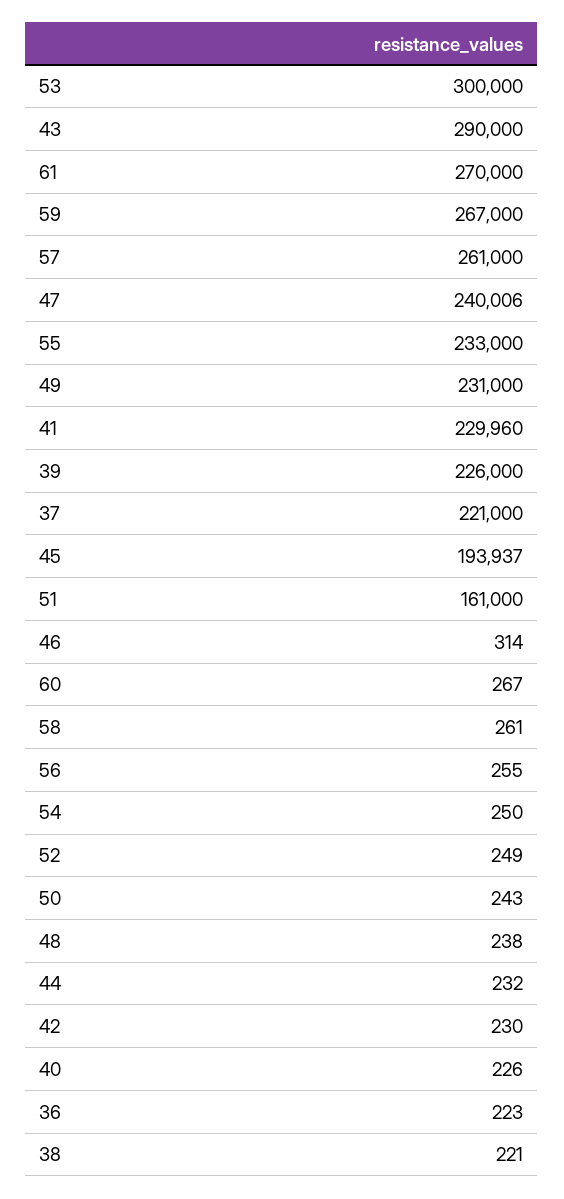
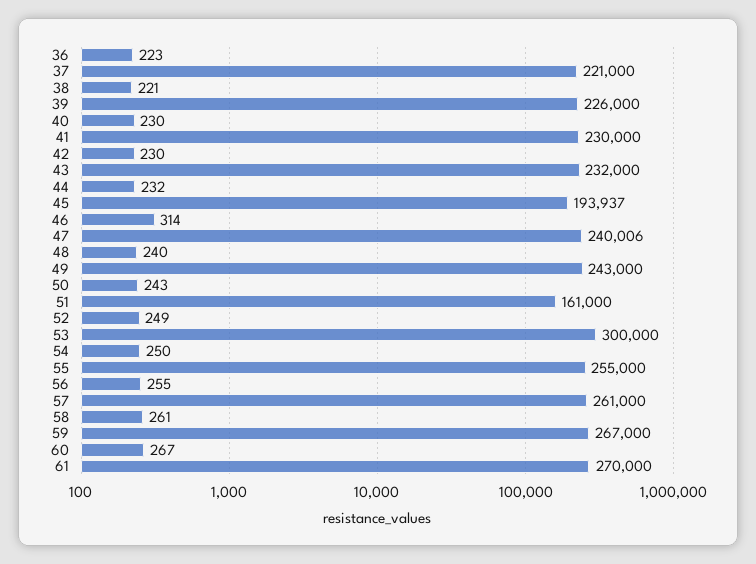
43: 290000 -> 232000
55: 233000 -> 255000
49: 231000 -> 243000
41: 229960 -> 230000
48: 238 -> 240
40: 226 -> 230

